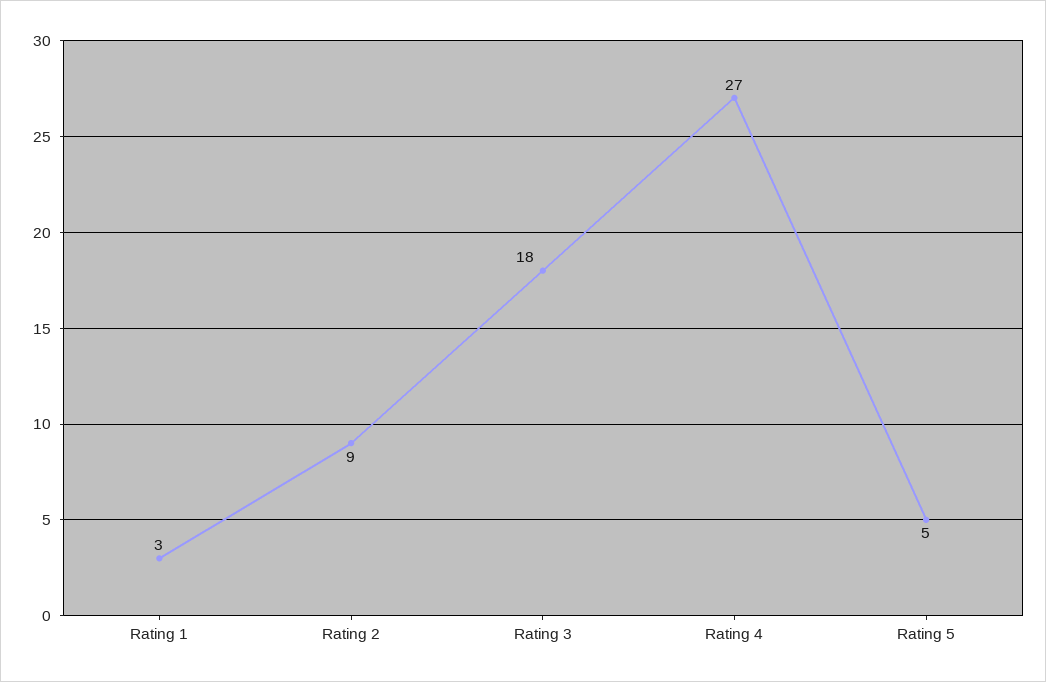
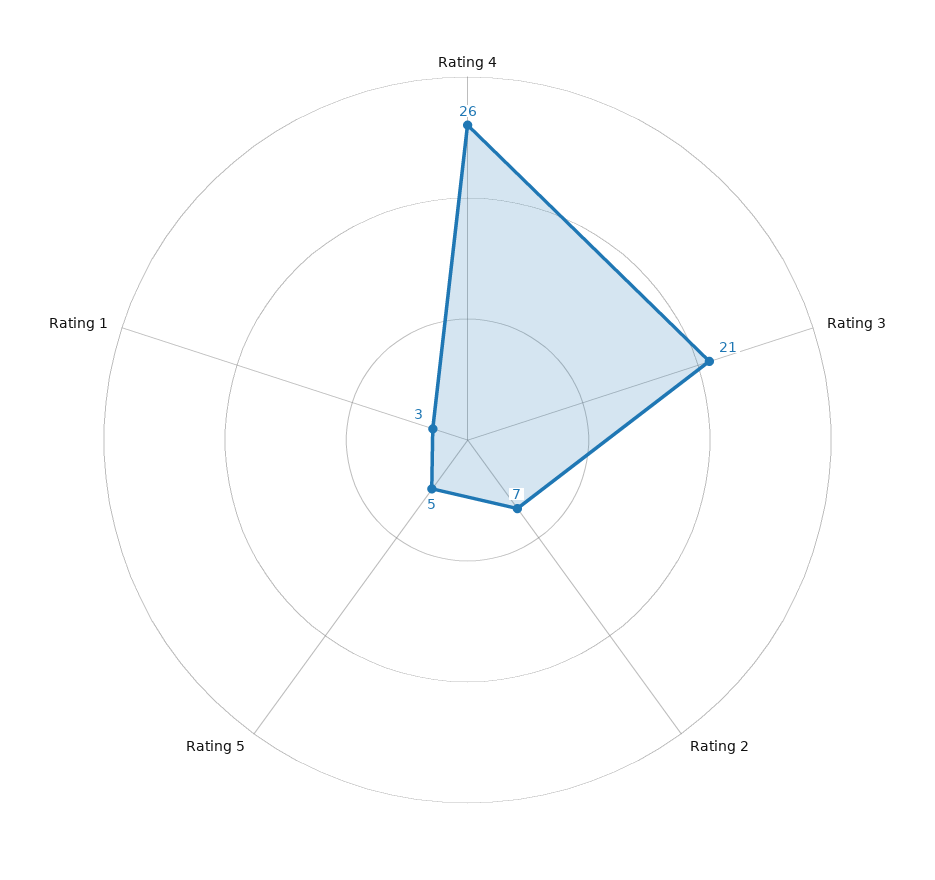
Rating 2: 9 -> 7
Rating 3: 18 -> 21
Rating 4: 27 -> 26

